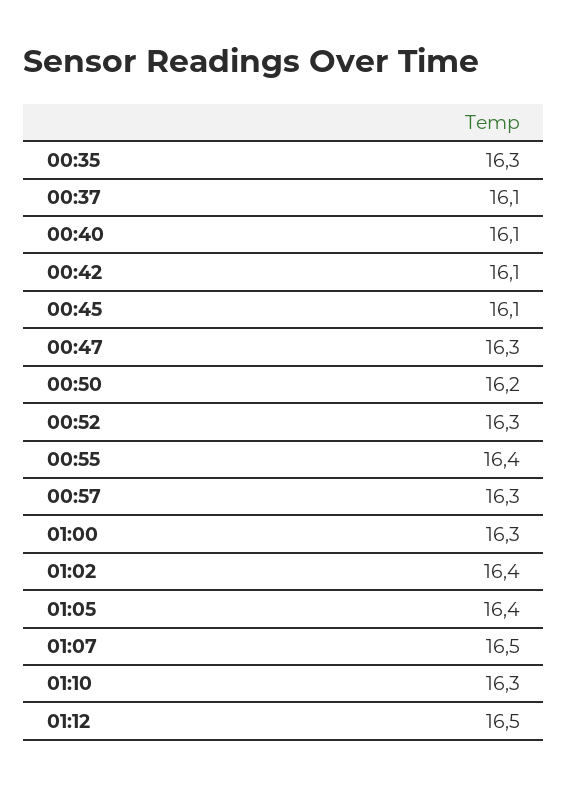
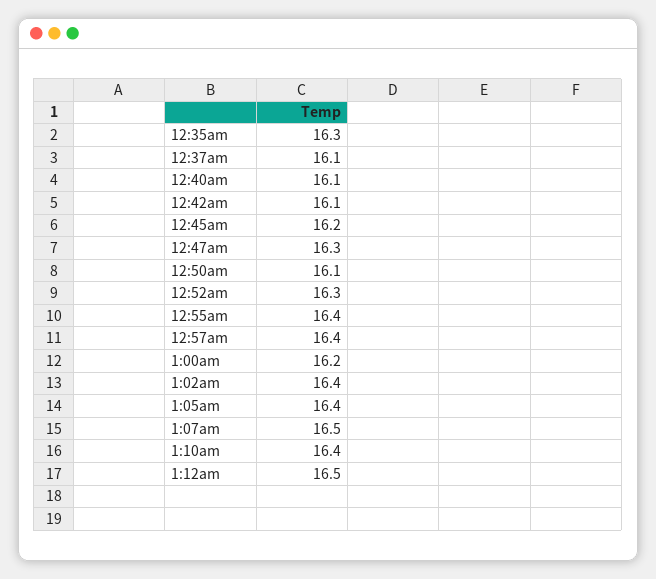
00:45: 16.1 -> 16.2
00:50: 16.2 -> 16.1
00:57: 16.3 -> 16.4
01:00: 16.3 -> 16.2
01:10: 16.3 -> 16.4

